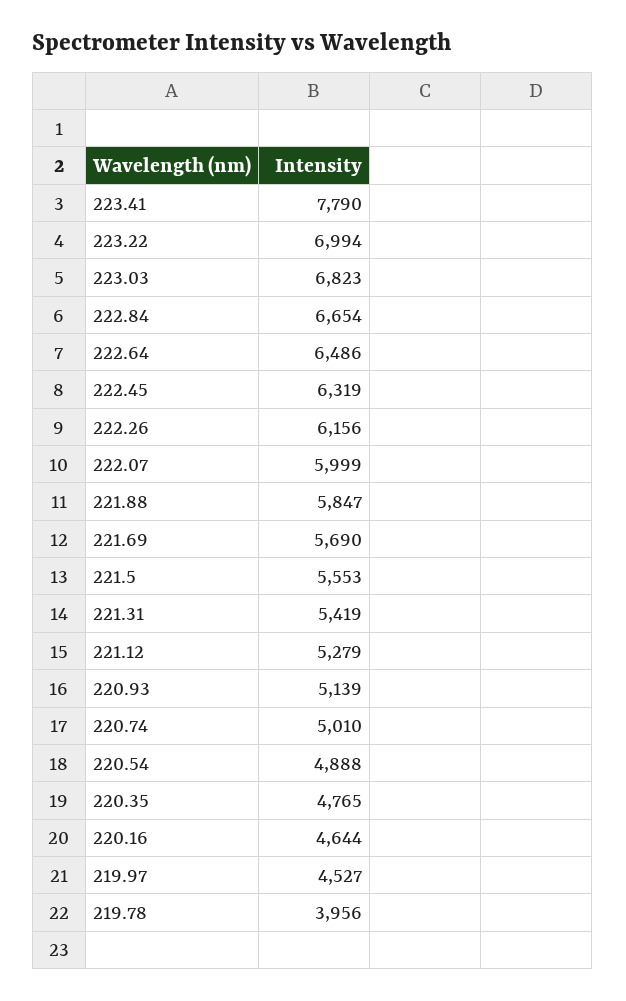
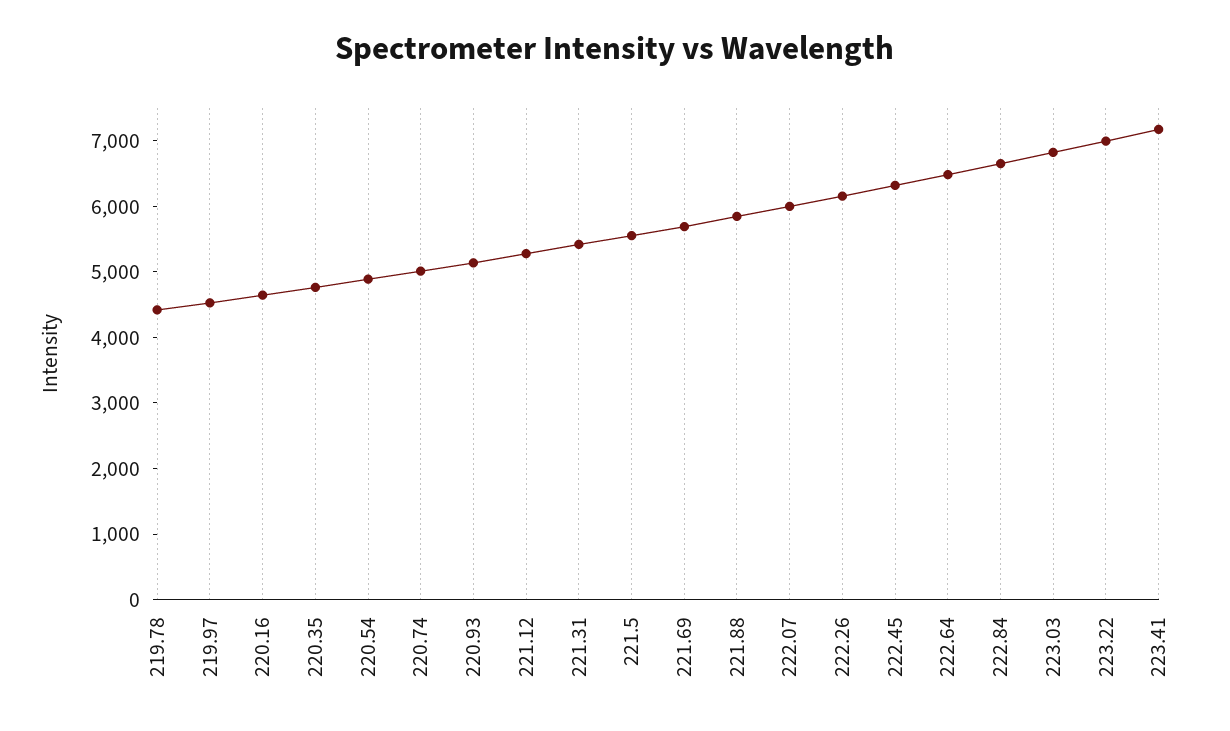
223.41: 7790 -> 7200
219.78: 3956 -> 4400

